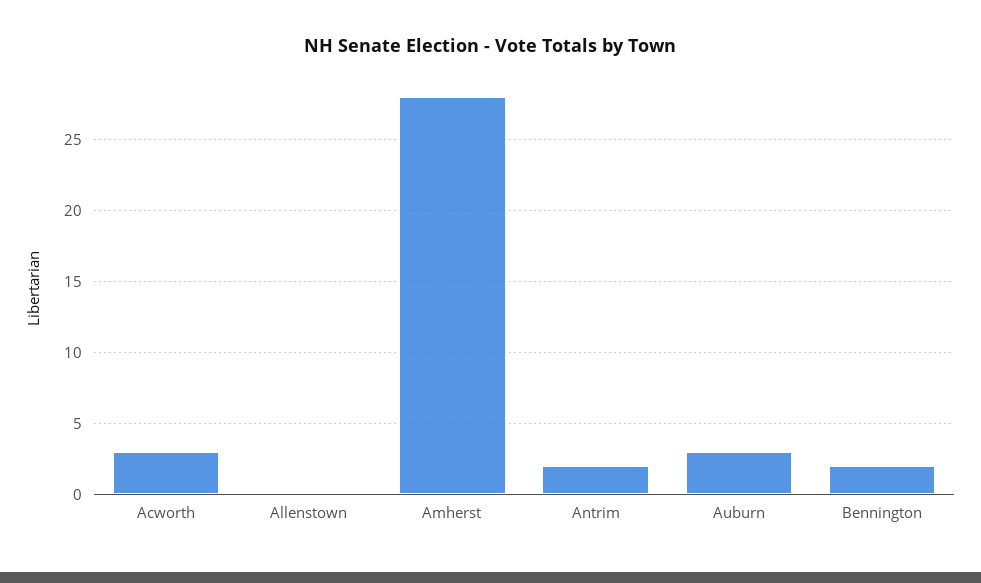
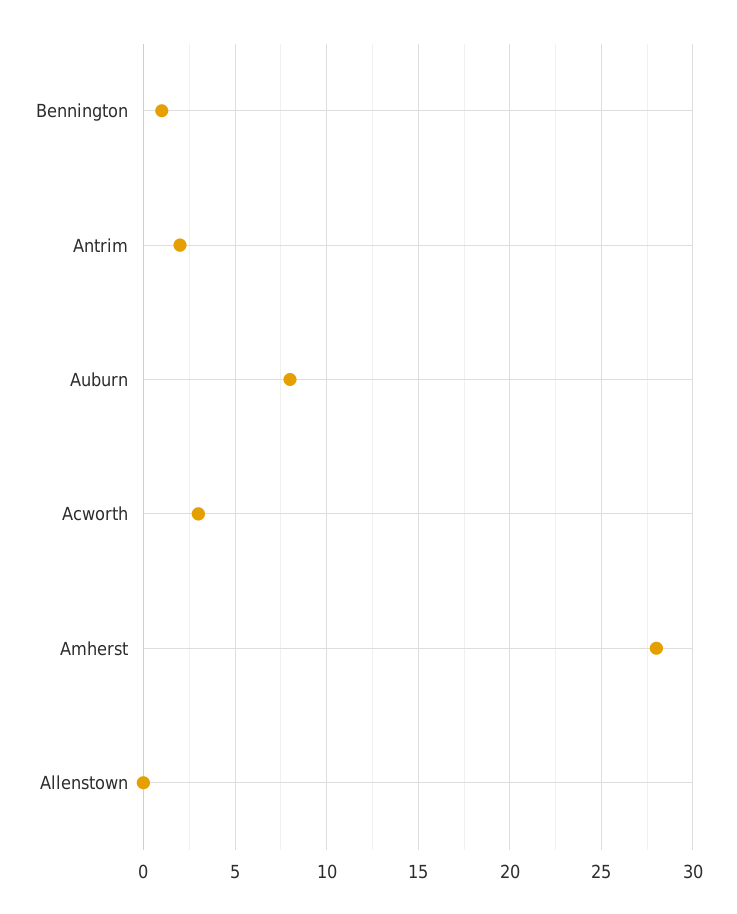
Auburn: 3 -> 8
Bennington: 2 -> 1

